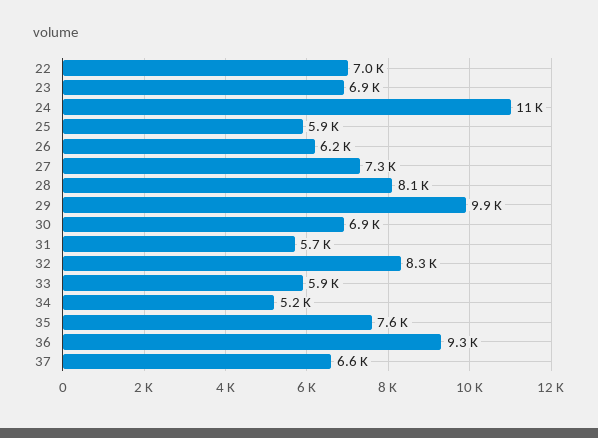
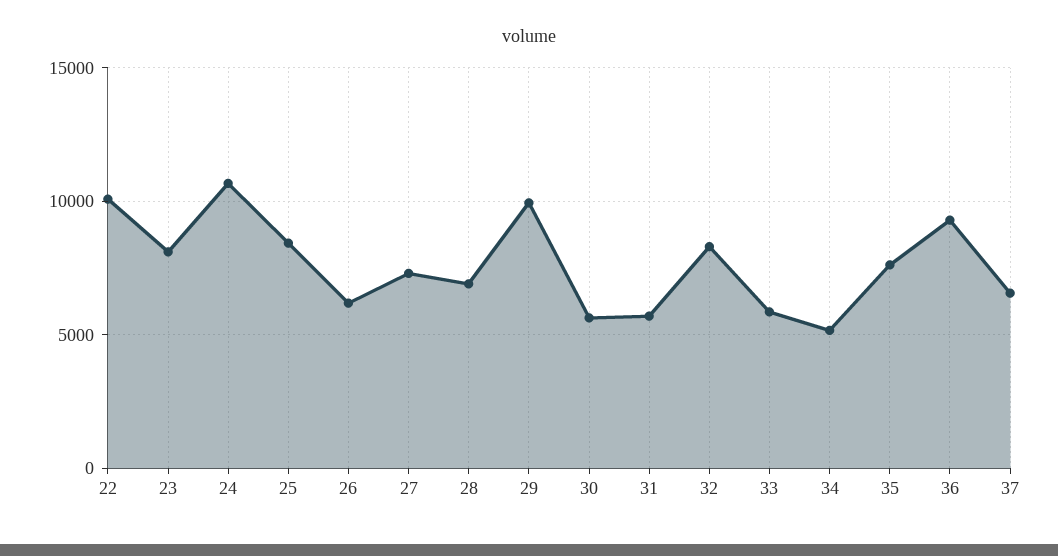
22: 7000 -> 10000
23: 6900 -> 8000
25: 5900 -> 8500
28: 8100 -> 7000
30: 6900 -> 5500

